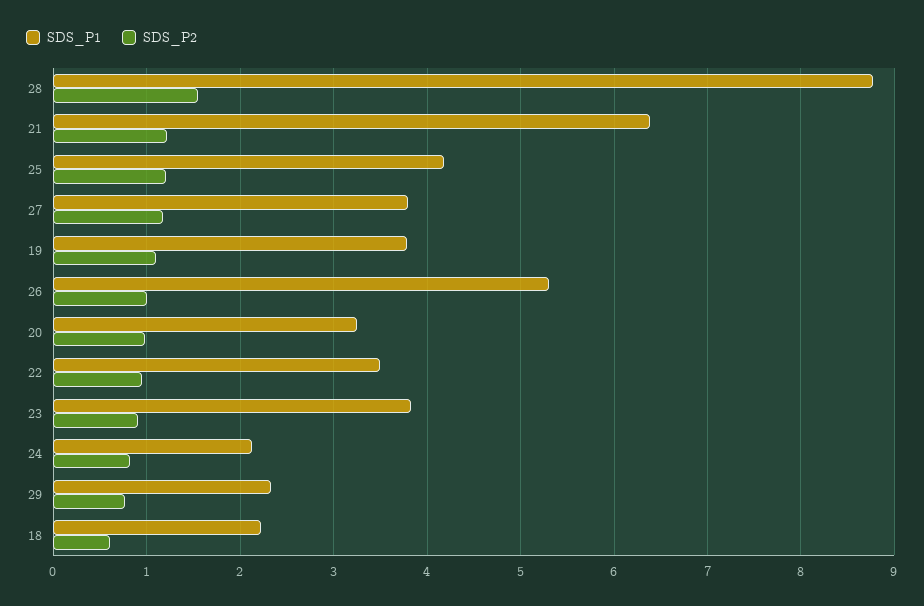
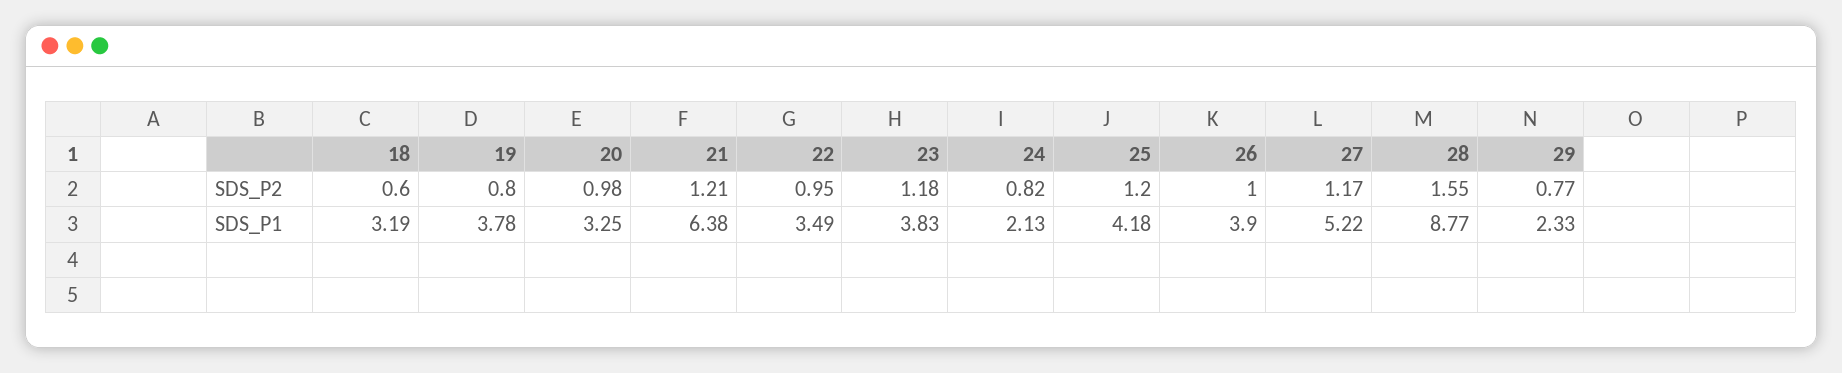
SDS_P1, 27: 3.8 -> 5.22
SDS_P2, 19: 1.1 -> 0.8
SDS_P1, 26: 5.3 -> 3.9
SDS_P2, 23: 0.9 -> 1.18
SDS_P1, 18: 2.2 -> 3.19

